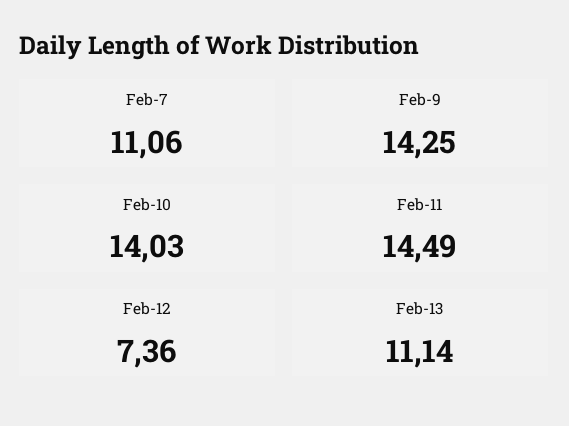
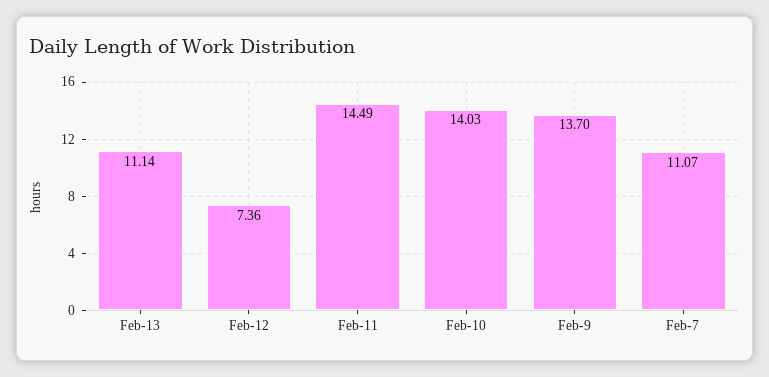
Feb-7: 11.06 -> 11.07
Feb-9: 14.25 -> 13.7

